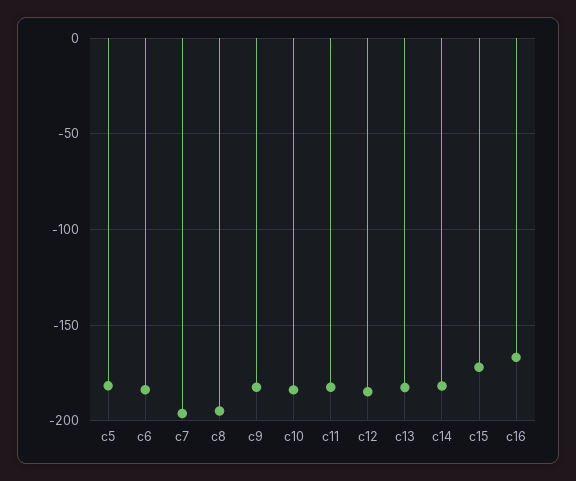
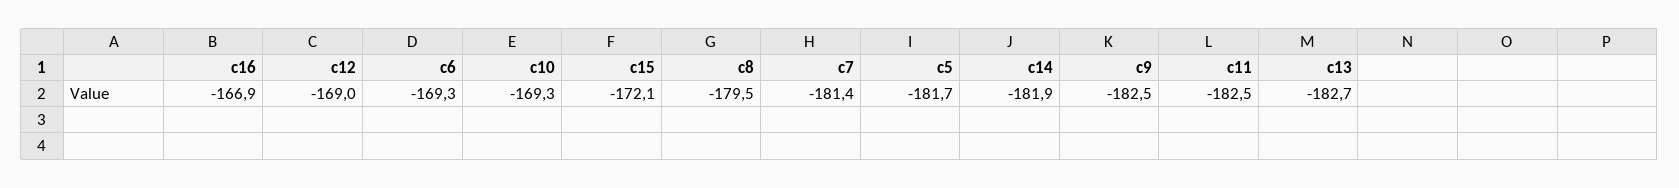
c6: -185 -> -169.3
c7: -195 -> -181.4
c8: -195 -> -179.5
c10: -185 -> -169.3
c12: -185 -> -169

